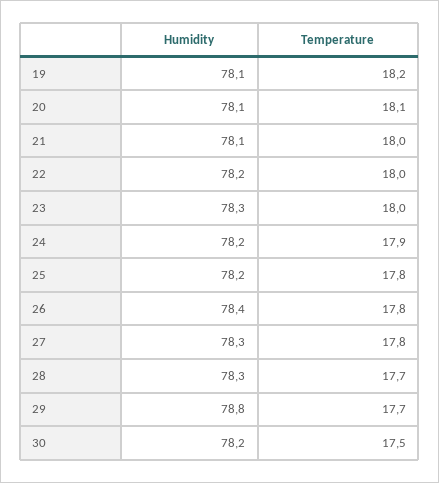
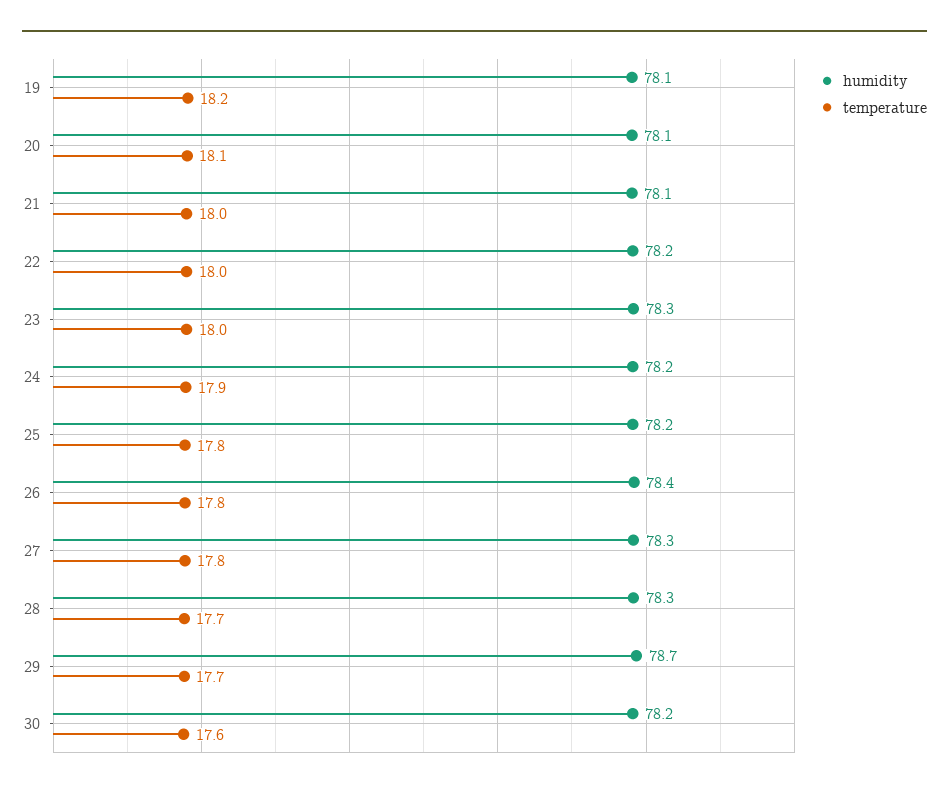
Humidity, 29: 78.8 -> 78.7
Temperature, 30: 17.5 -> 17.6

